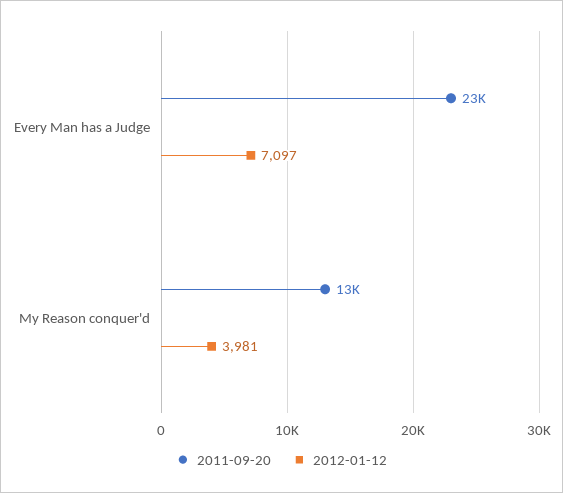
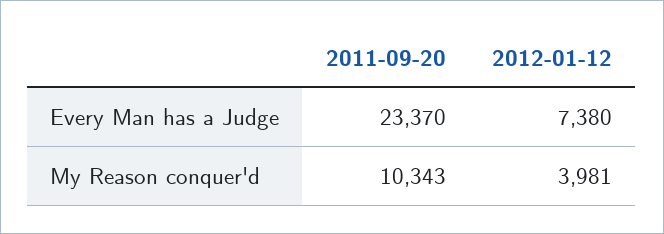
2012-01-12, Every Man has a Judge: 7097 -> 7380
2011-09-20, My Reason conquer'd: 13000 -> 10343

